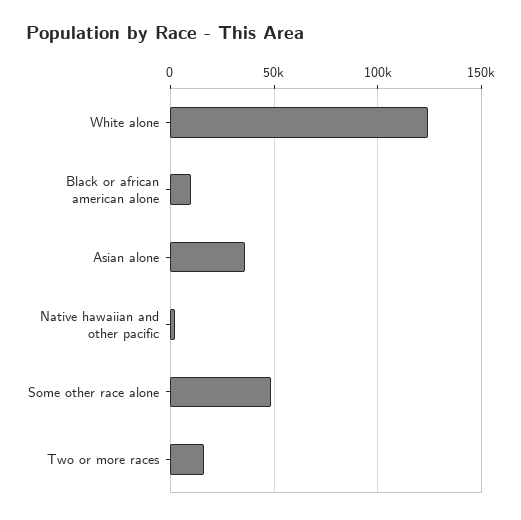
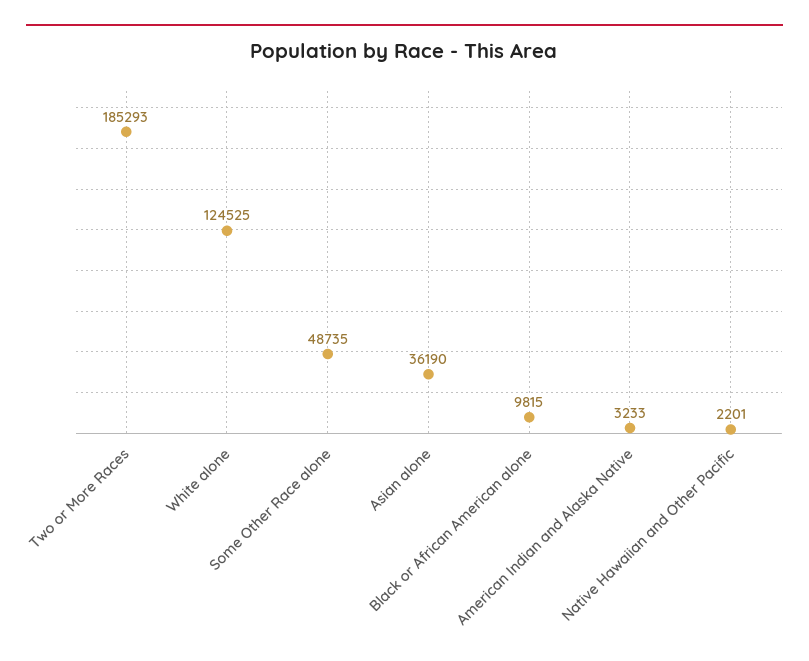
Two or more races: 15000 -> 185293
American Indian and Alaska Native: none -> 3233

